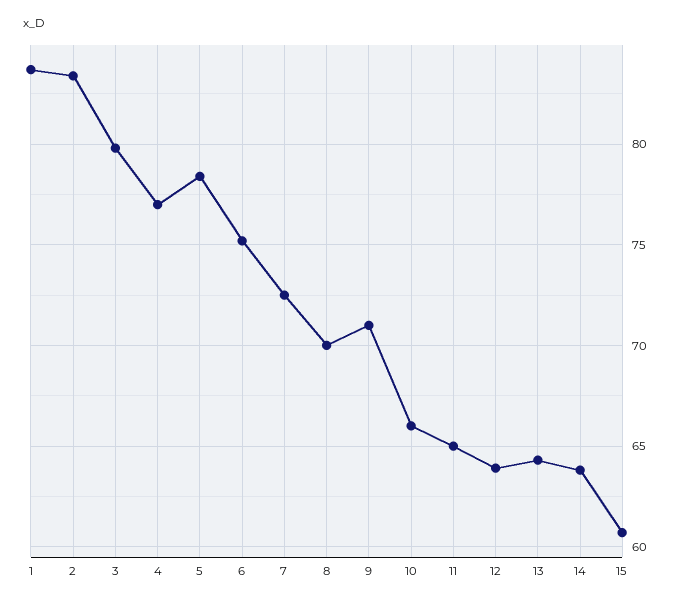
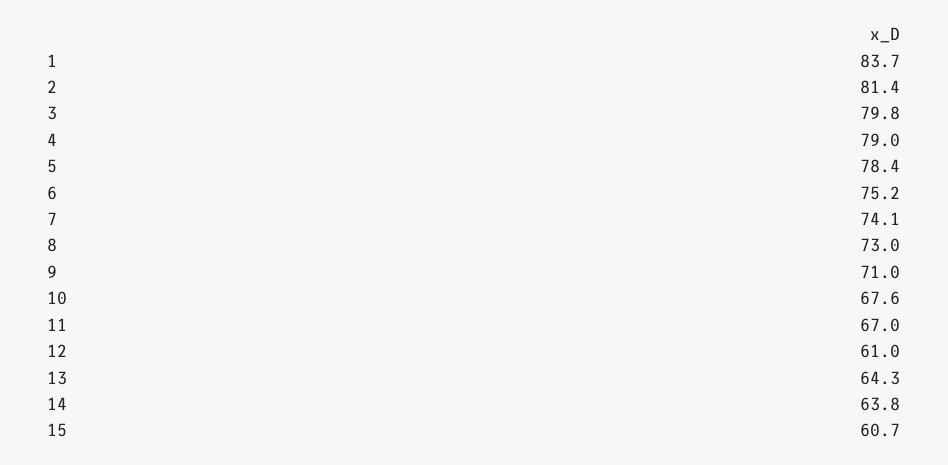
2: 83.5 -> 81.4
4: 77 -> 79
7: 72.5 -> 74.1
8: 70 -> 73
10: 66 -> 67.6
11: 65 -> 67
12: 64 -> 61

